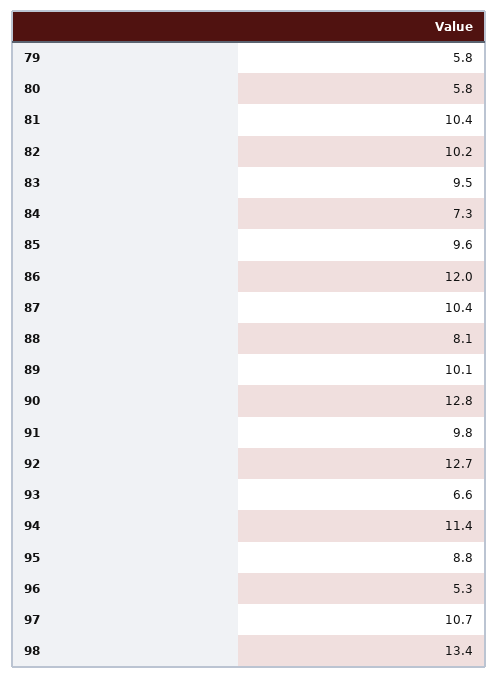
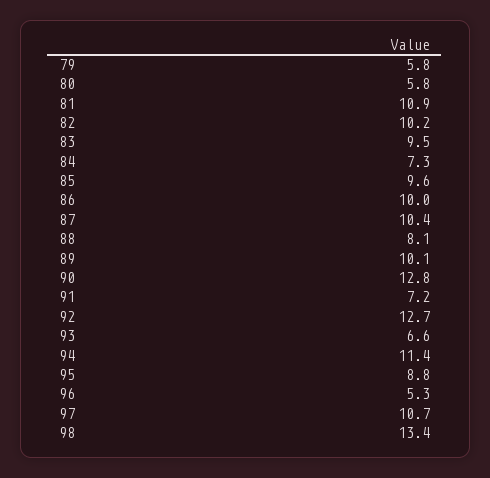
81: 10.4 -> 10.9
86: 12 -> 10
91: 9.8 -> 7.2

